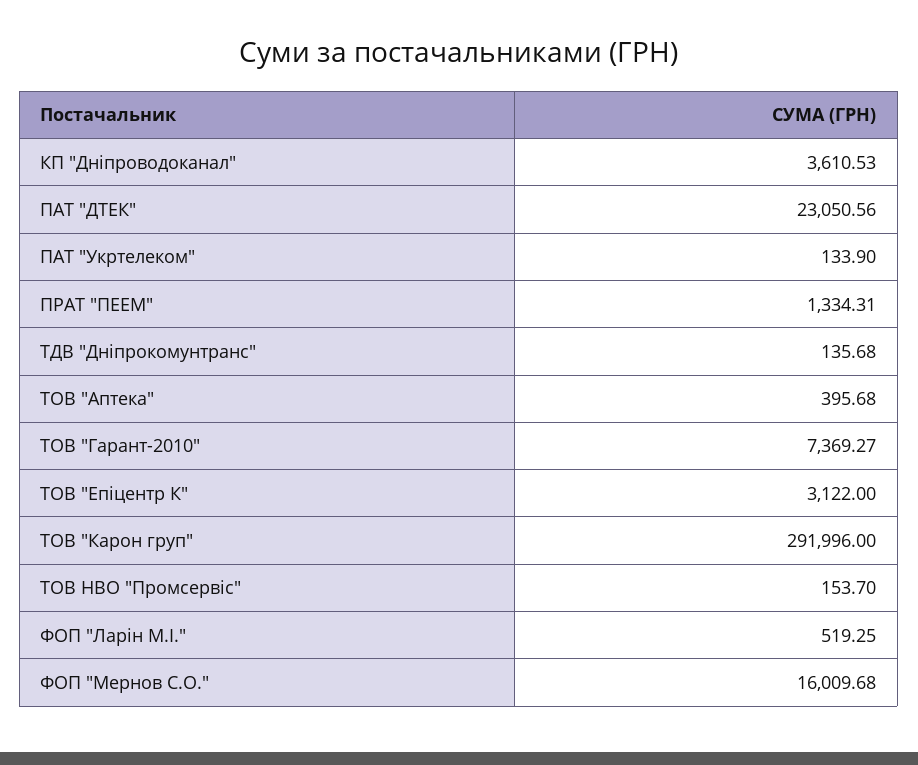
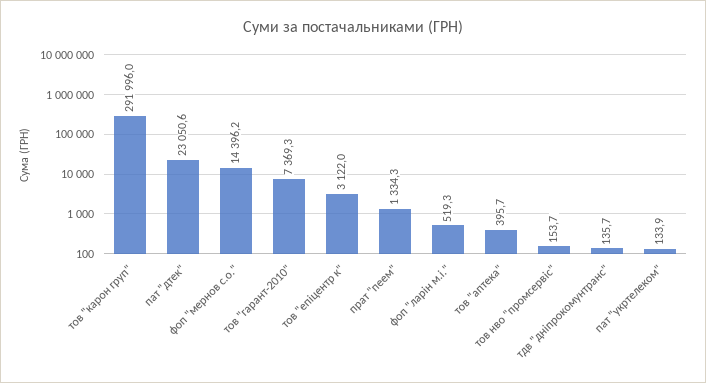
КП "Дніпроводоканал": 3610.53 -> none
ФОП "Мернов С.О.": 16009.68 -> 14396.2

